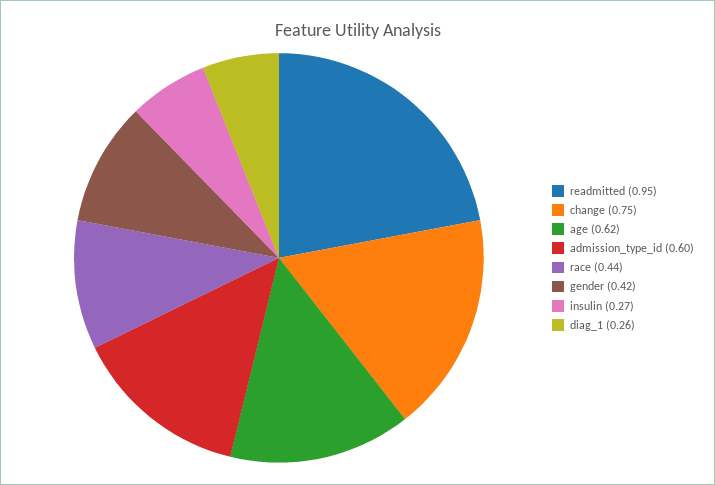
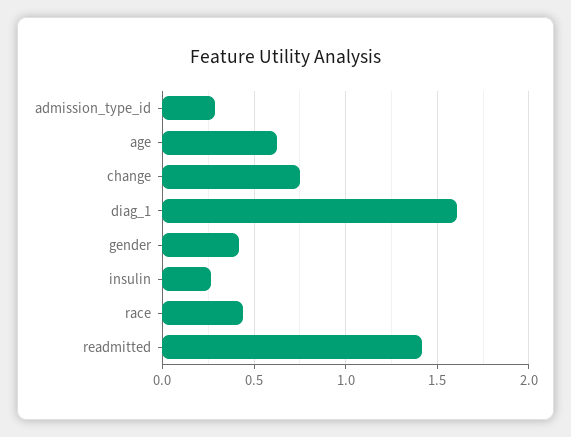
readmitted: 0.95 -> 1.4
admission_type_id: 0.6 -> 0.3
diag_1: 0.26 -> 1.6

